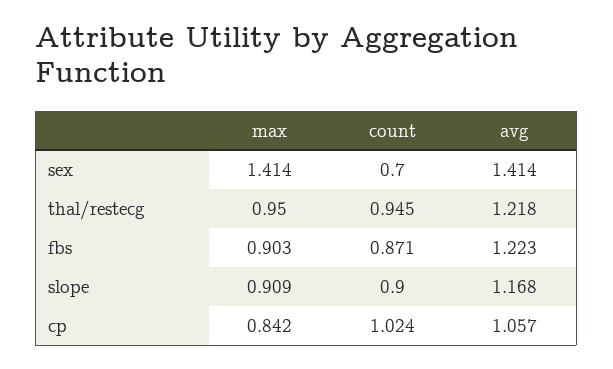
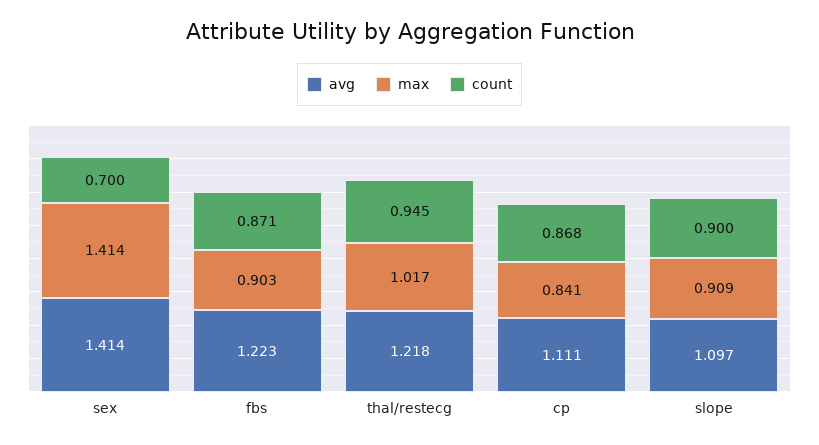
max, thal/restecg: 0.95 -> 1.017
avg, slope: 1.168 -> 1.097
max, cp: 0.842 -> 0.841
count, cp: 1.024 -> 0.868
avg, cp: 1.057 -> 1.111

